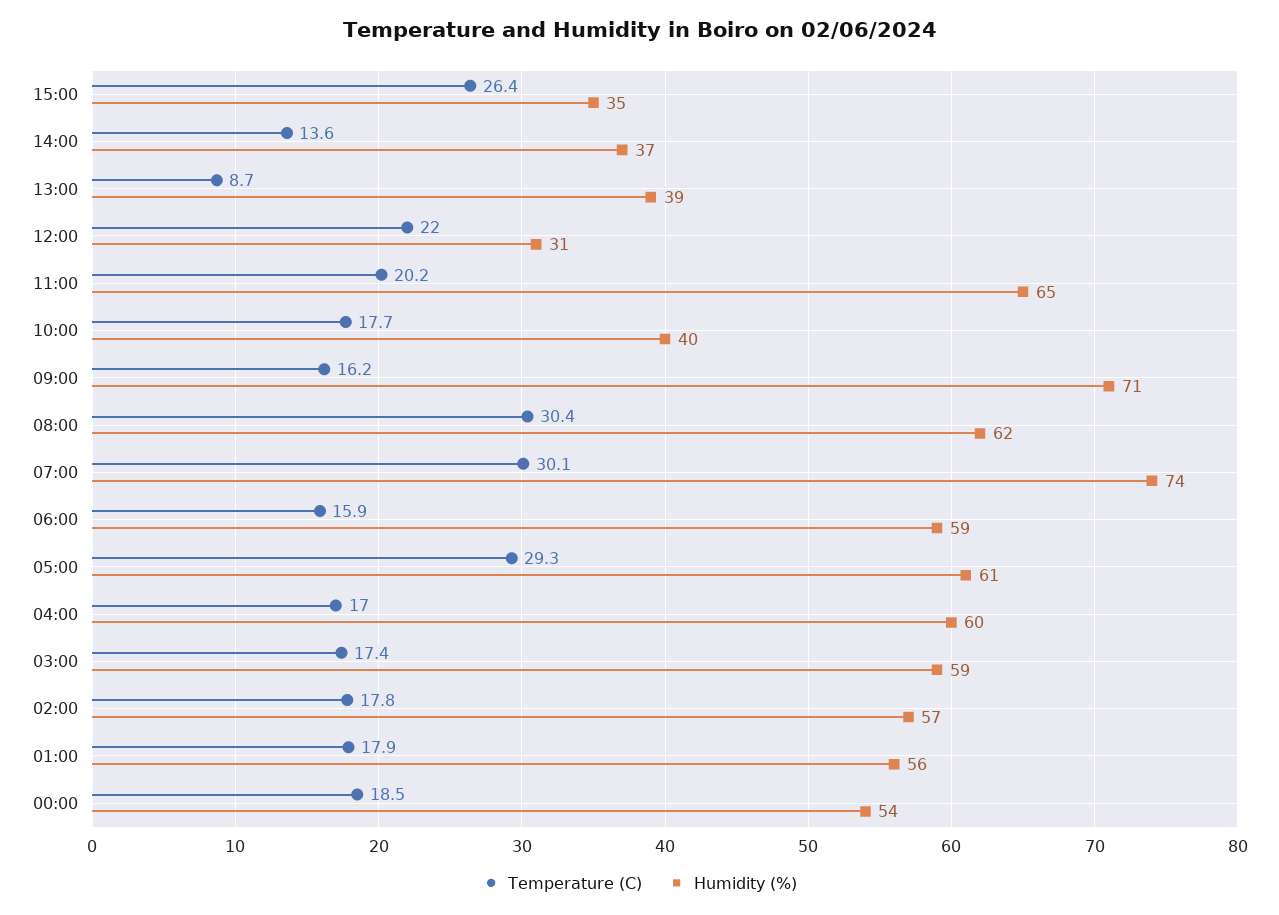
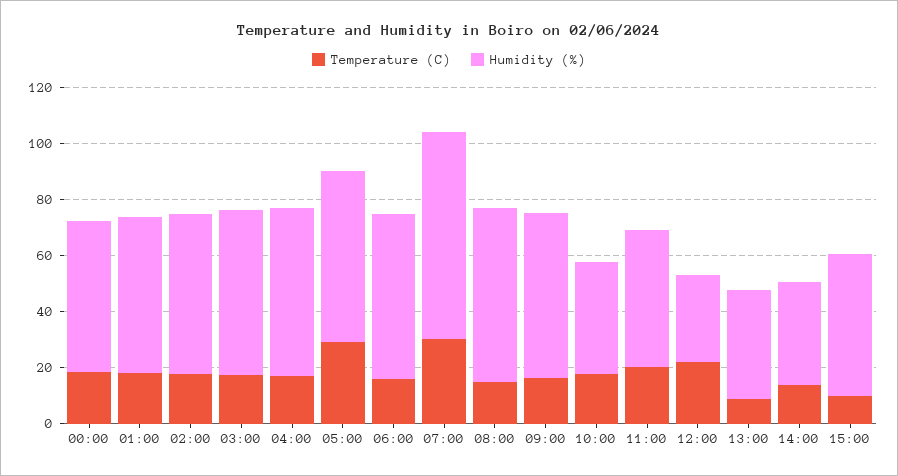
Temperature (C), 15:00: 26.4 -> 10
Humidity (%), 15:00: 35 -> 50
Humidity (%), 11:00: 65 -> 50
Humidity (%), 09:00: 71 -> 60
Temperature (C), 08:00: 30.4 -> 15

